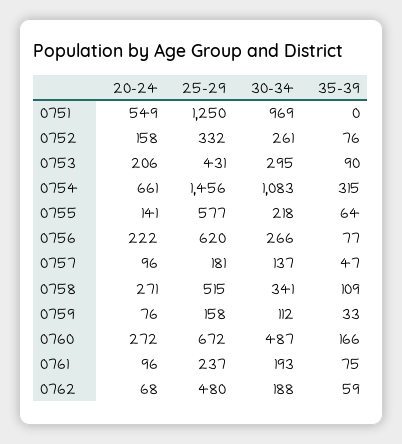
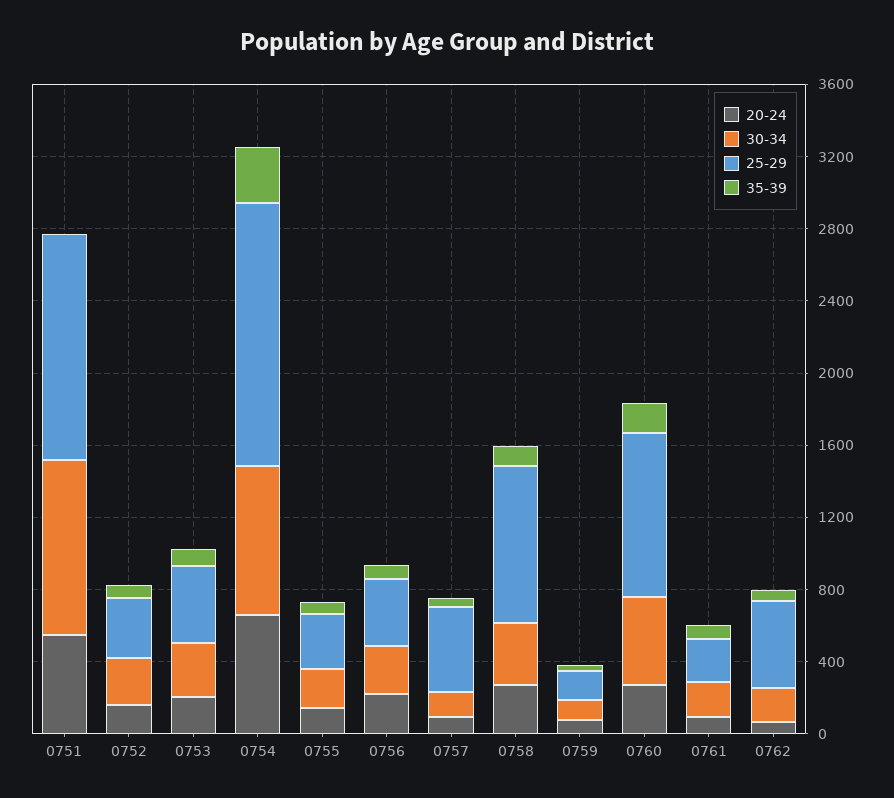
30-34, 0754: 1083 -> 800
25-29, 0755: 577 -> 300
25-29, 0756: 620 -> 400
25-29, 0757: 181 -> 500
25-29, 0758: 515 -> 900
25-29, 0760: 672 -> 900

